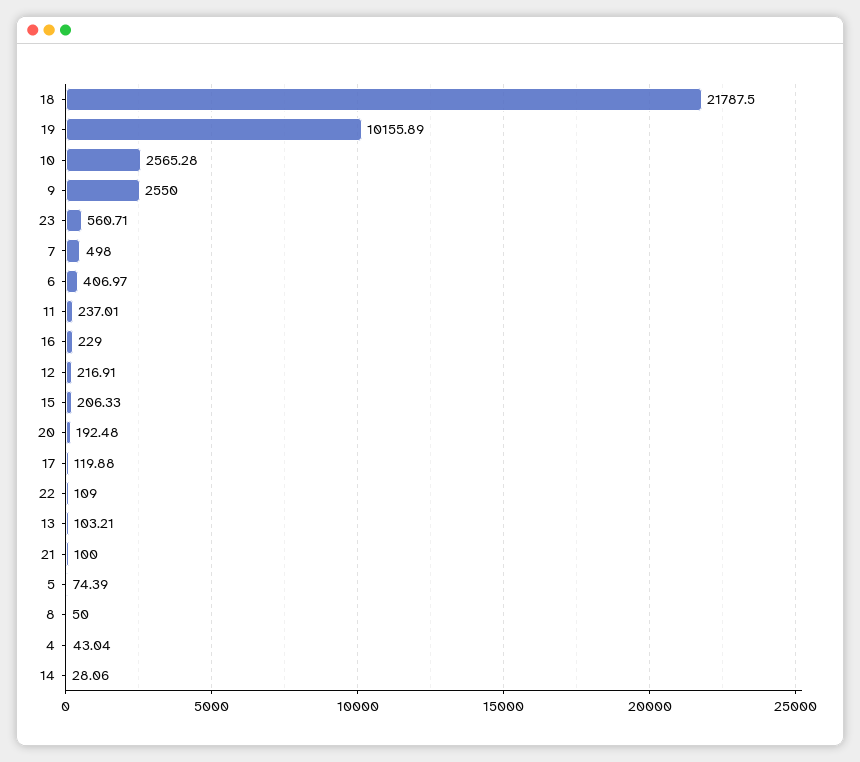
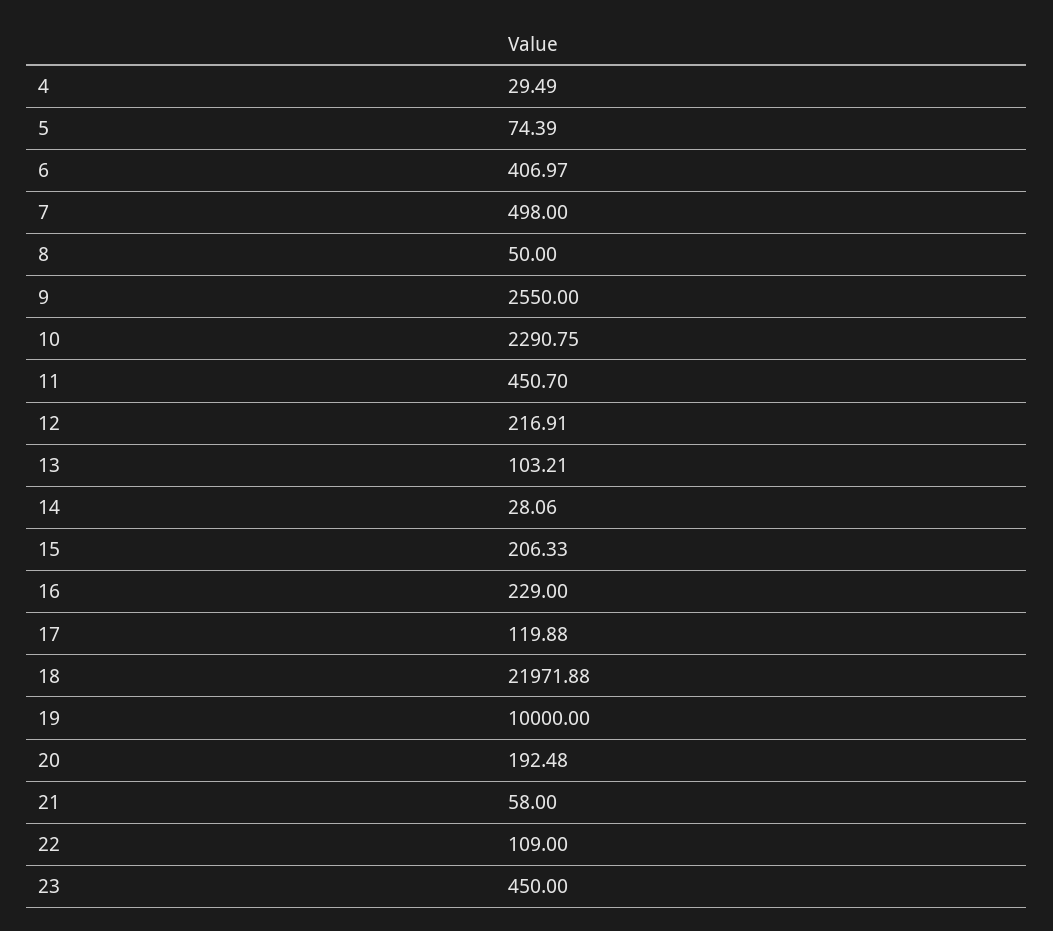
18: 21787.5 -> 21971.88
19: 10155.89 -> 10000
10: 2565.28 -> 2290.75
23: 560.71 -> 450
11: 237.01 -> 450.7
21: 100 -> 58
4: 43.04 -> 29.49

